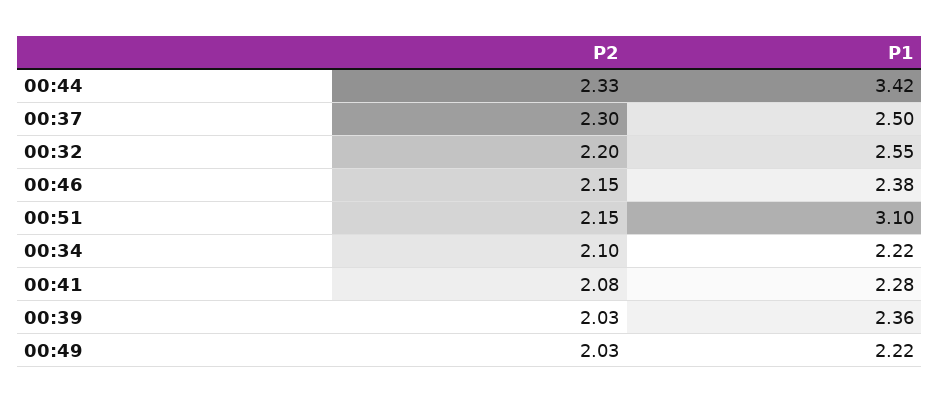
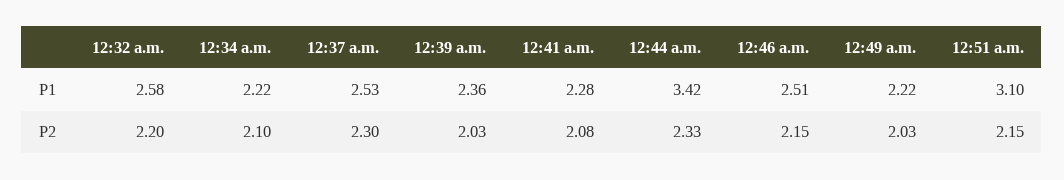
P1, 00:37: 2.5 -> 2.53
P1, 00:32: 2.55 -> 2.58
P1, 00:46: 2.38 -> 2.51

